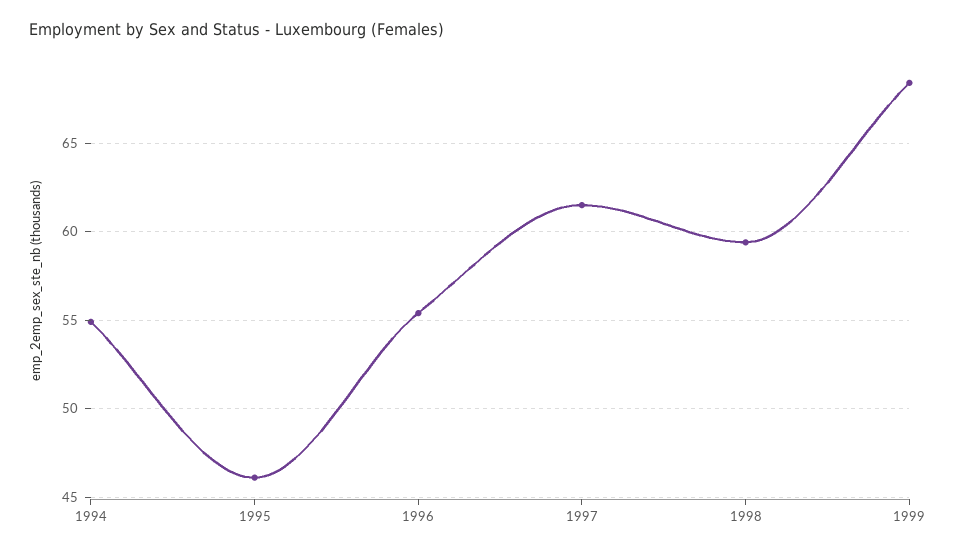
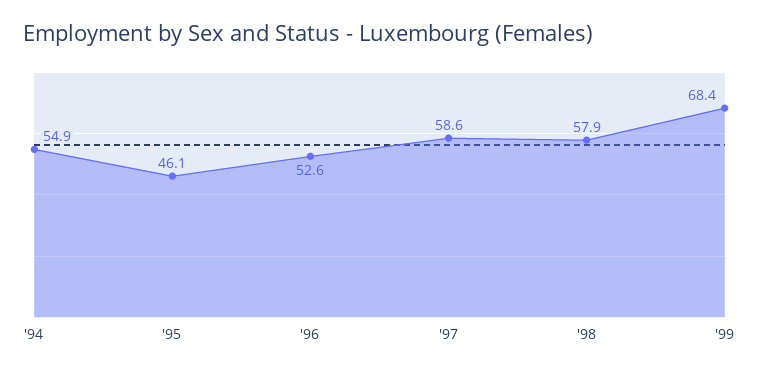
1996: 55.5 -> 52.6
1997: 61.5 -> 58.6
1998: 59.5 -> 57.9

